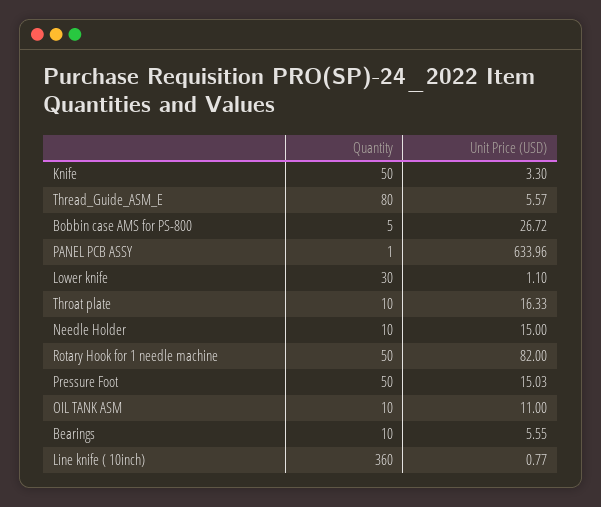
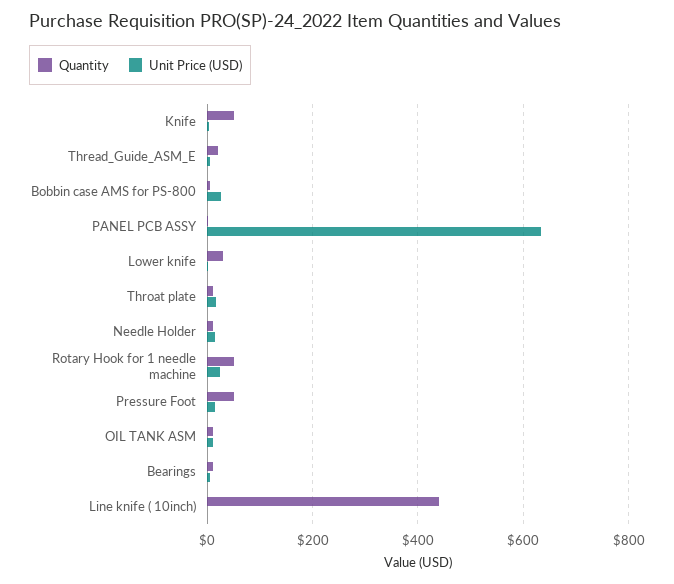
Quantity, Thread_Guide_ASM_E: 80 -> 20
Unit Price (USD), Rotary Hook for 1 needle machine: 82 -> 20
Quantity, Line knife ( 10inch): 360 -> 440

